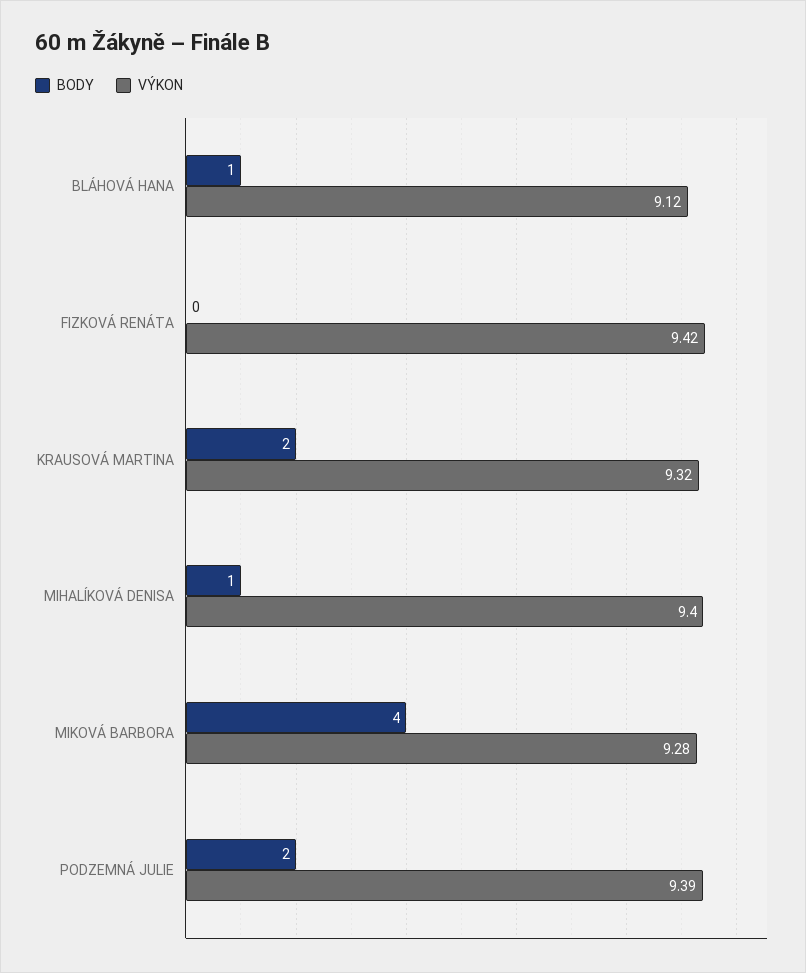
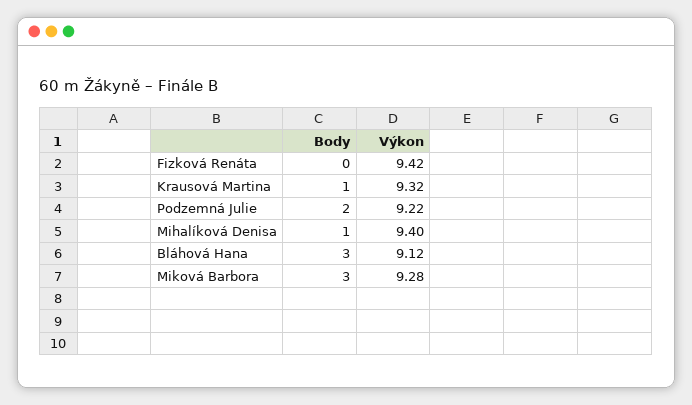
BODY, BLÁHOVÁ HANA: 1 -> 3
BODY, KRAUSOVÁ MARTINA: 2 -> 1
BODY, MIKOVÁ BARBORA: 4 -> 3
VÝKON, PODZEMNÁ JULIE: 9.39 -> 9.22

